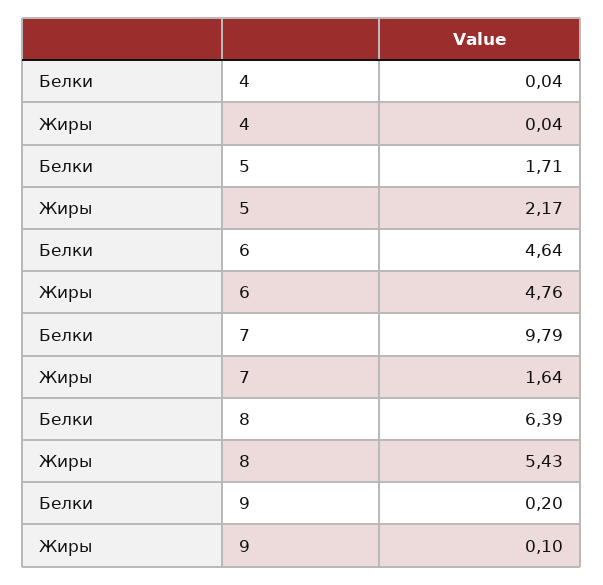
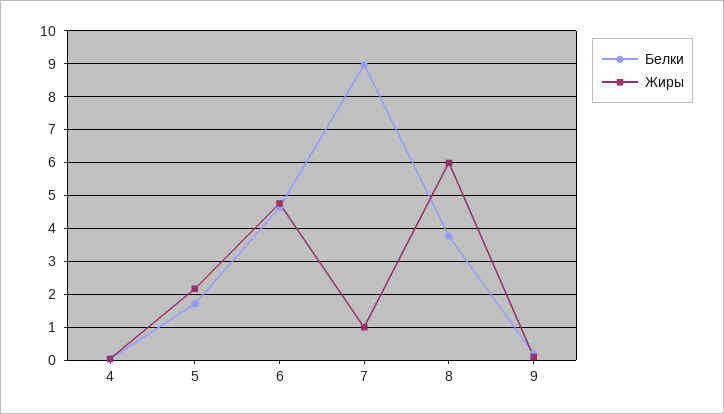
Белки, 7: 9.79 -> 9
Жиры, 7: 1.64 -> 1
Белки, 8: 6.39 -> 3.8
Жиры, 8: 5.43 -> 6

